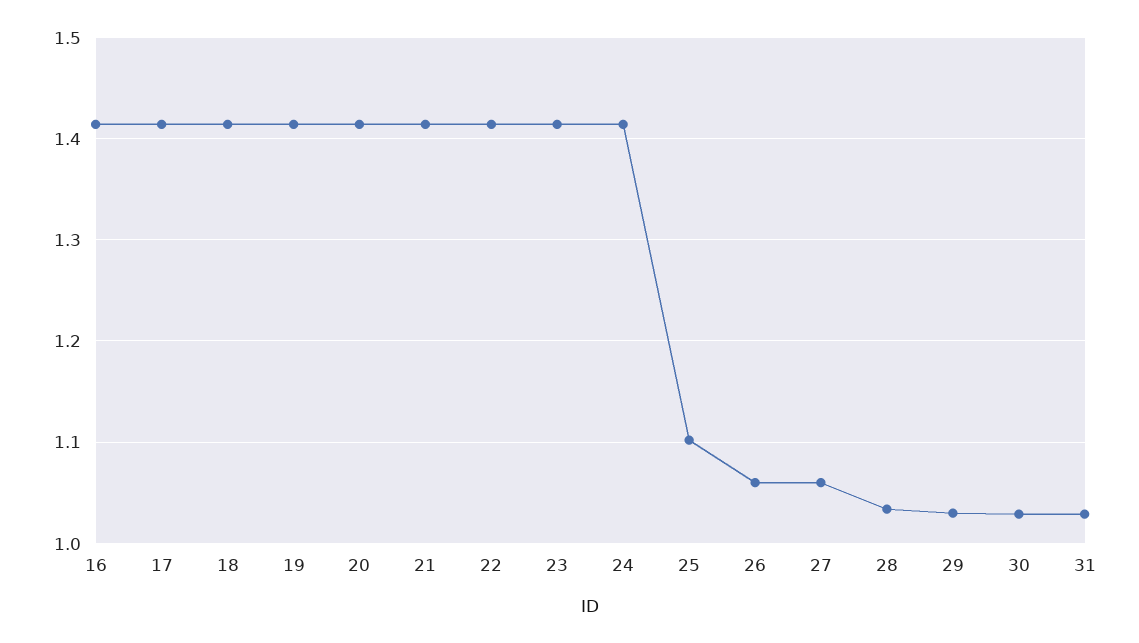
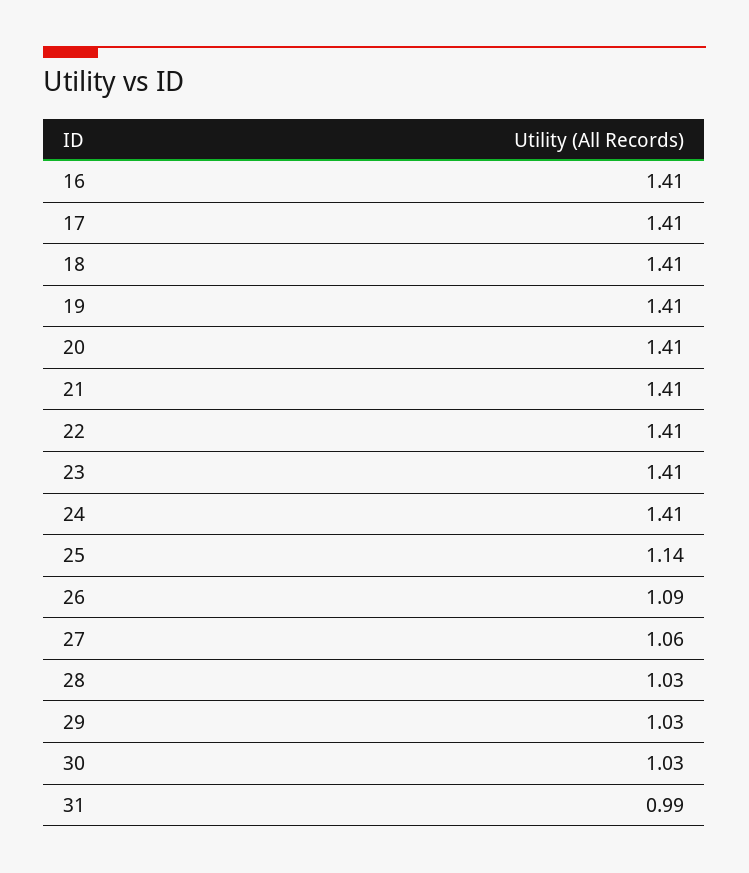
25: 1.1 -> 1.14
26: 1.06 -> 1.09
31: 1.03 -> 0.99

